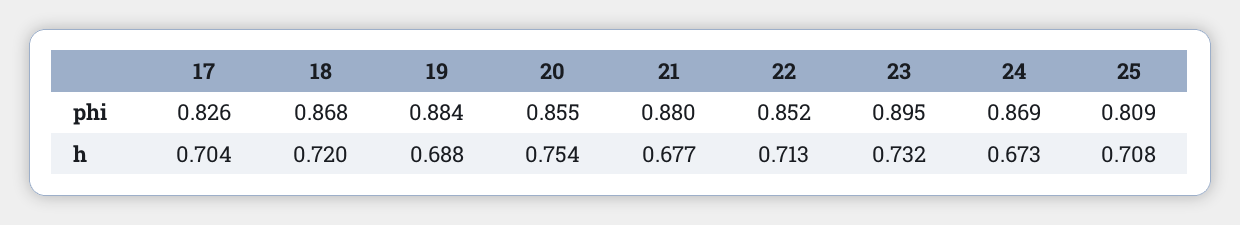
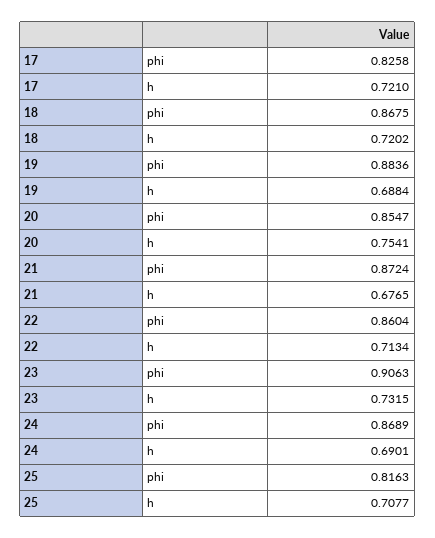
21, phi: 0.88 -> 0.8724
22, phi: 0.852 -> 0.8604
23, phi: 0.895 -> 0.9063
25, phi: 0.809 -> 0.8163
17, h: 0.704 -> 0.721
24, h: 0.673 -> 0.6901

